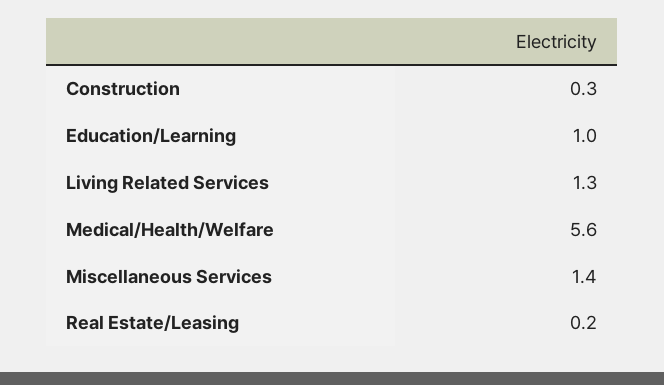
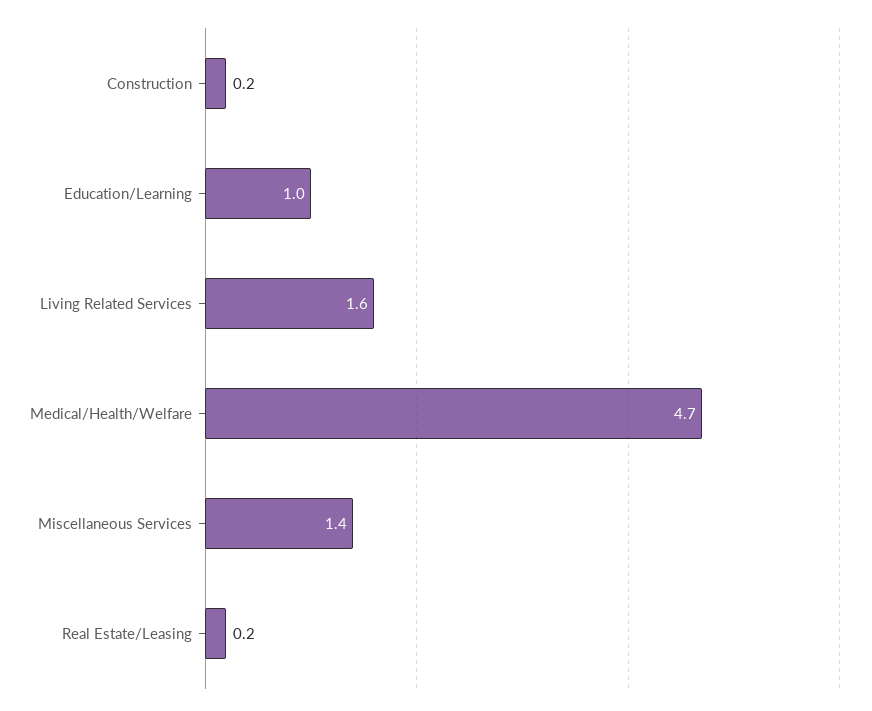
Construction: 0.3 -> 0.2
Living Related Services: 1.3 -> 1.6
Medical/Health/Welfare: 5.6 -> 4.7

